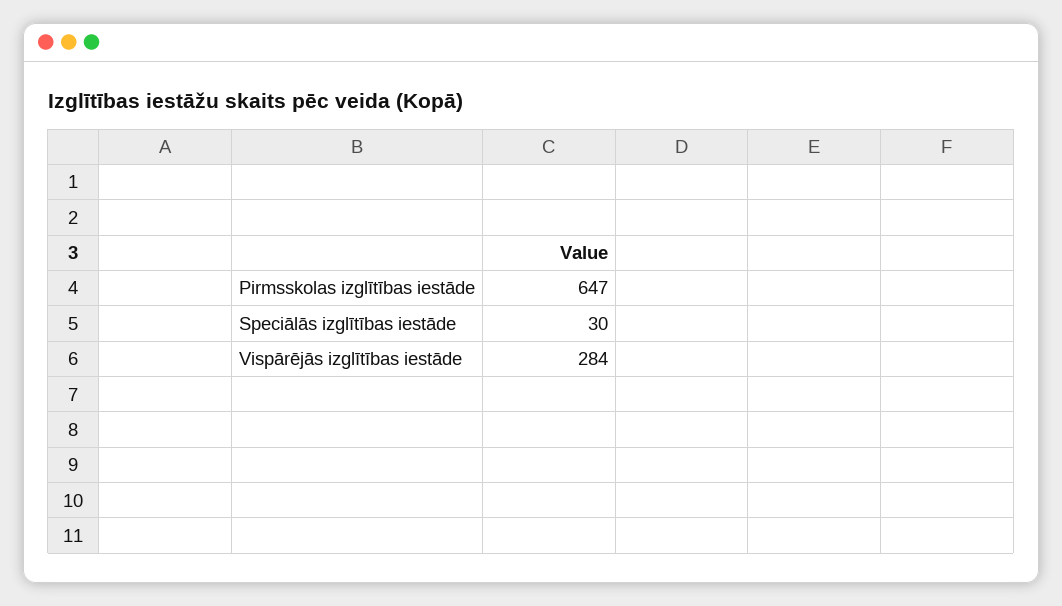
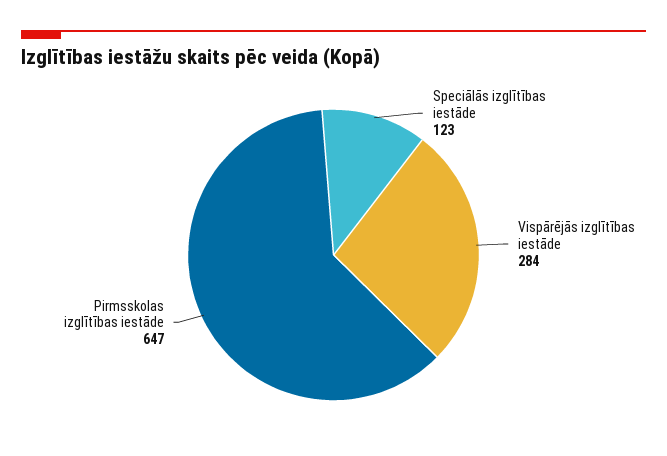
Speciālās izglītības iestāde: 30 -> 123

